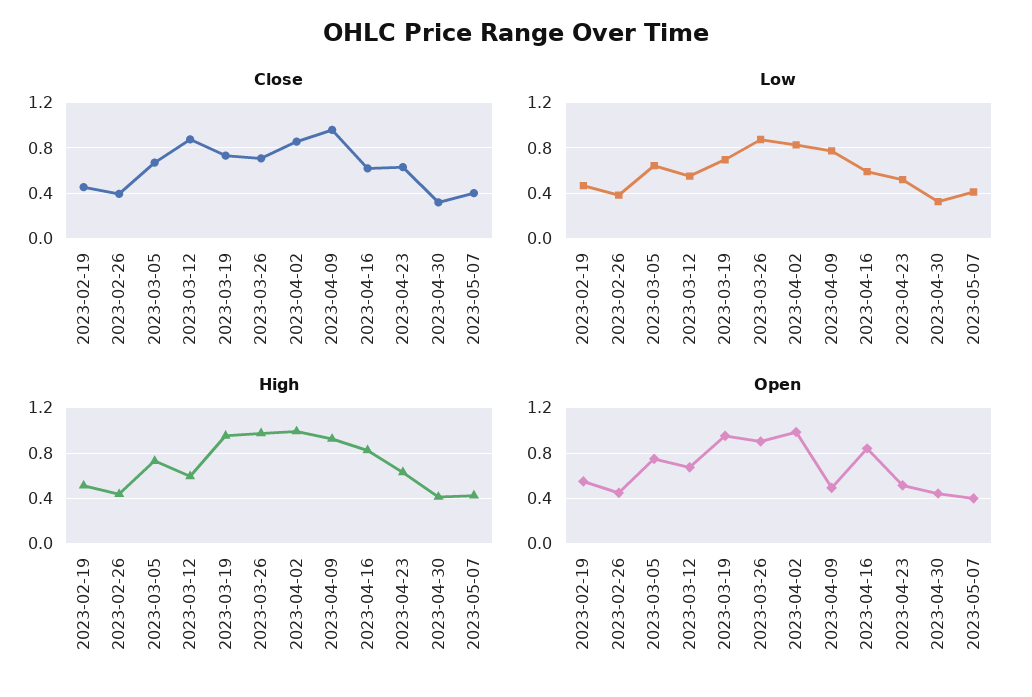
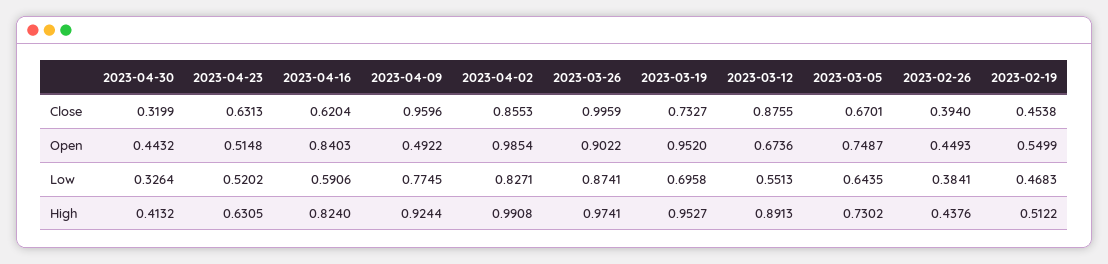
Close, 2023-03-26: 0.7 -> 0.9959
Close, 2023-05-07: 0.4 -> none
Low, 2023-05-07: 0.4 -> none
High, 2023-03-12: 0.6 -> 0.8913
High, 2023-05-07: 0.4 -> none
Open, 2023-05-07: 0.4 -> none

